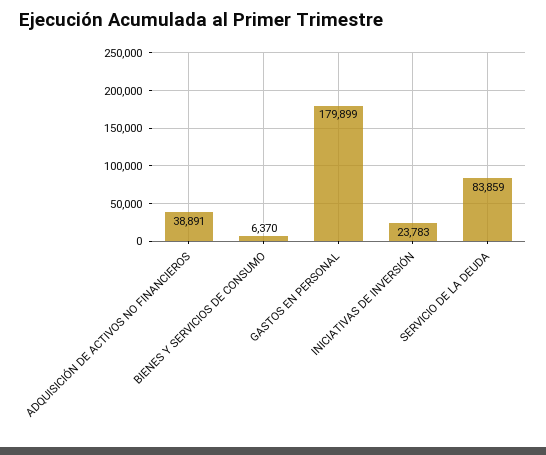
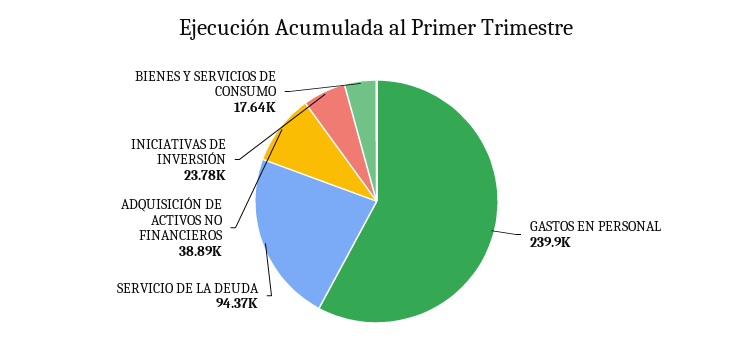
BIENES Y SERVICIOS DE CONSUMO: 6370 -> 17640
GASTOS EN PERSONAL: 179899 -> 239900
SERVICIO DE LA DEUDA: 83859 -> 94370

